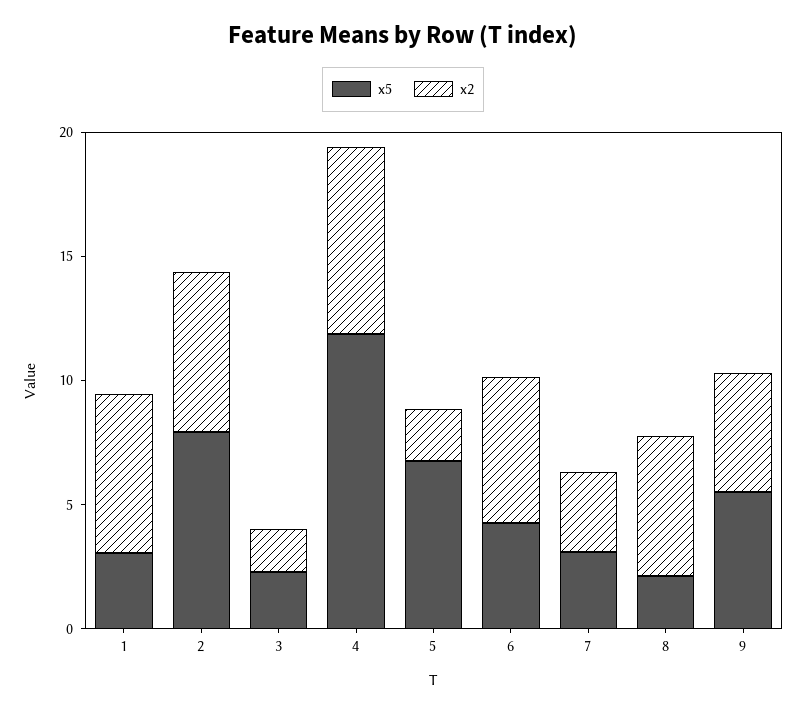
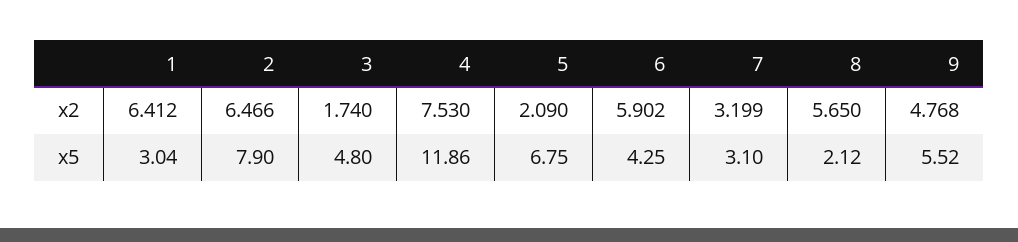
x5, 3: 2 -> 4.8

